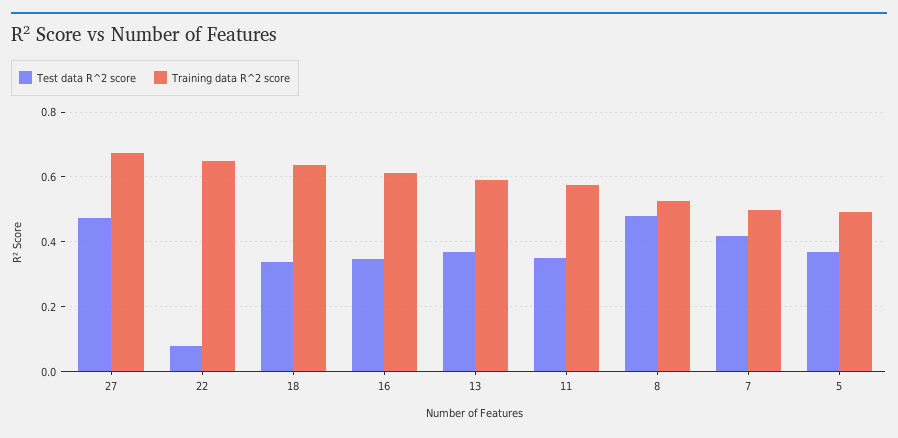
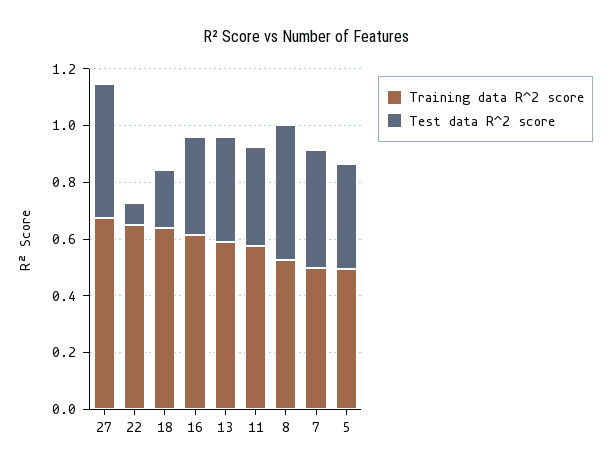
Test data R^2 score, 18: 0.34 -> 0.2

